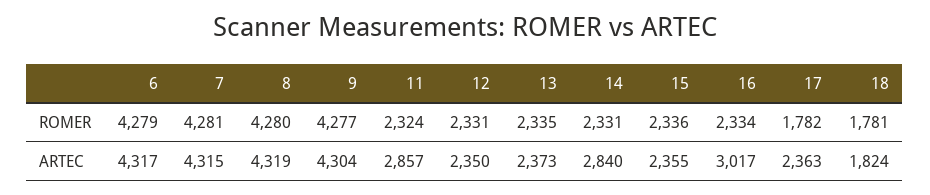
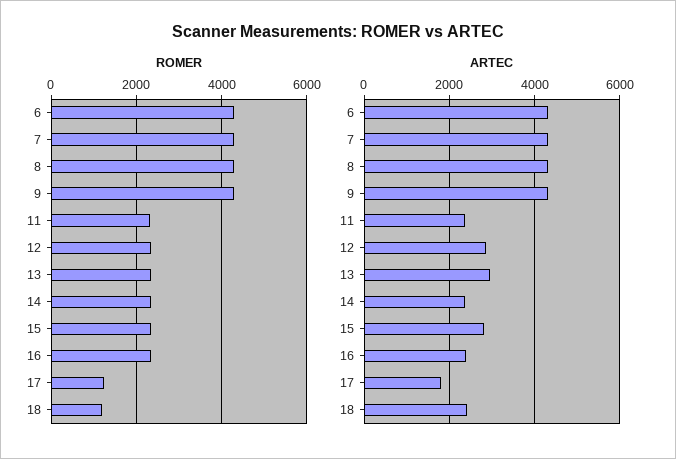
ROMER, 17: 1782 -> 1200
ROMER, 18: 1781 -> 1200
ARTEC, 11: 2857 -> 2400
ARTEC, 12: 2350 -> 2800
ARTEC, 13: 2373 -> 3000
ARTEC, 14: 2840 -> 2400
ARTEC, 15: 2355 -> 2800
ARTEC, 16: 3017 -> 2400
ARTEC, 17: 2363 -> 1800
ARTEC, 18: 1824 -> 2400

